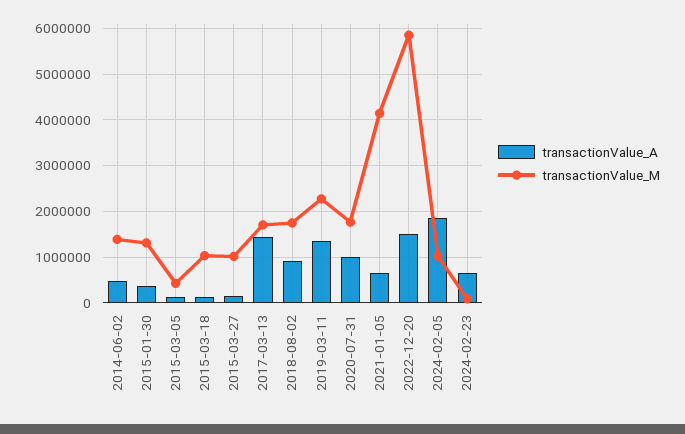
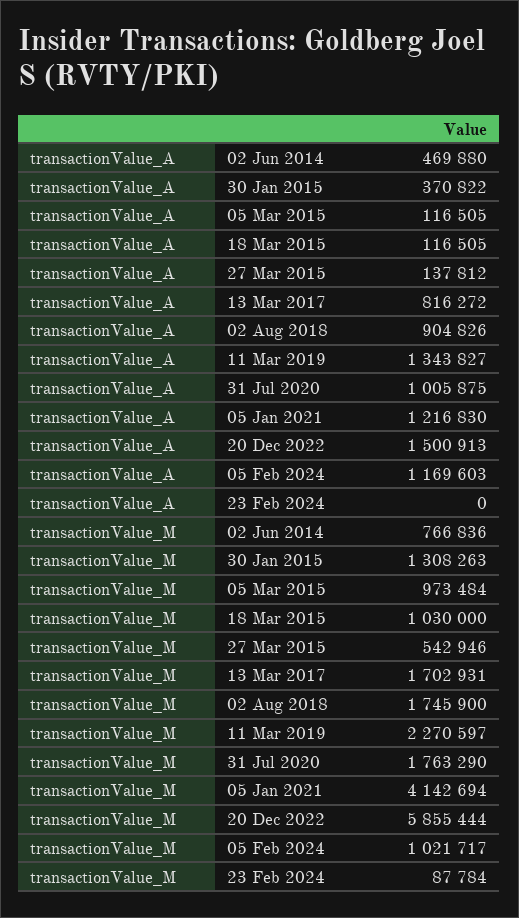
transactionValue_M, 2014-06-02: 1400000 -> 766836
transactionValue_M, 2015-03-05: 400000 -> 973484
transactionValue_M, 2015-03-27: 1000000 -> 542946
transactionValue_A, 2017-03-13: 1400000 -> 816272
transactionValue_A, 2021-01-05: 600000 -> 1216830
transactionValue_A, 2024-02-05: 1800000 -> 1169603
transactionValue_A, 2024-02-23: 600000 -> 0

